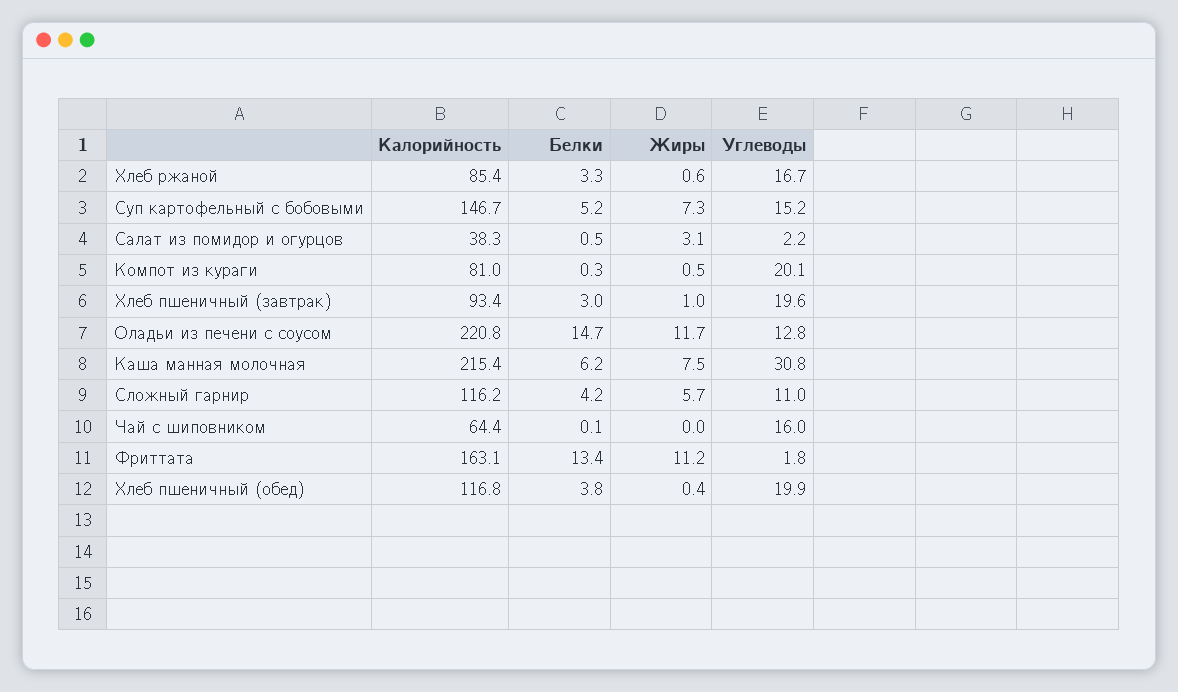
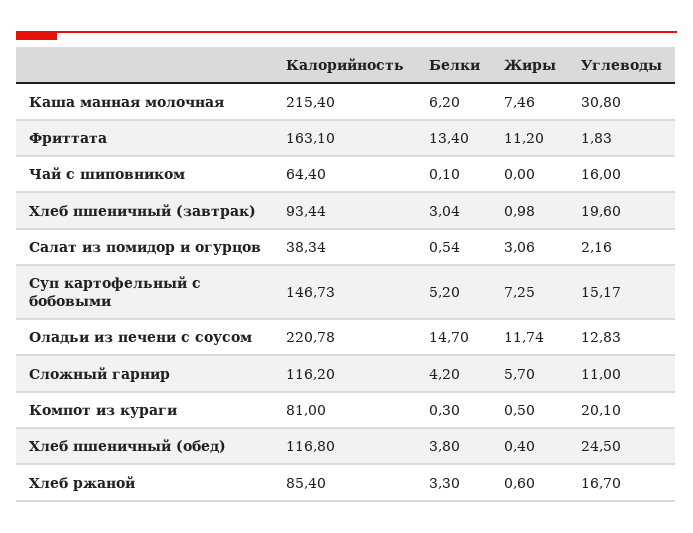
Углеводы, Хлеб пшеничный (обед): 19.9 -> 24.5

